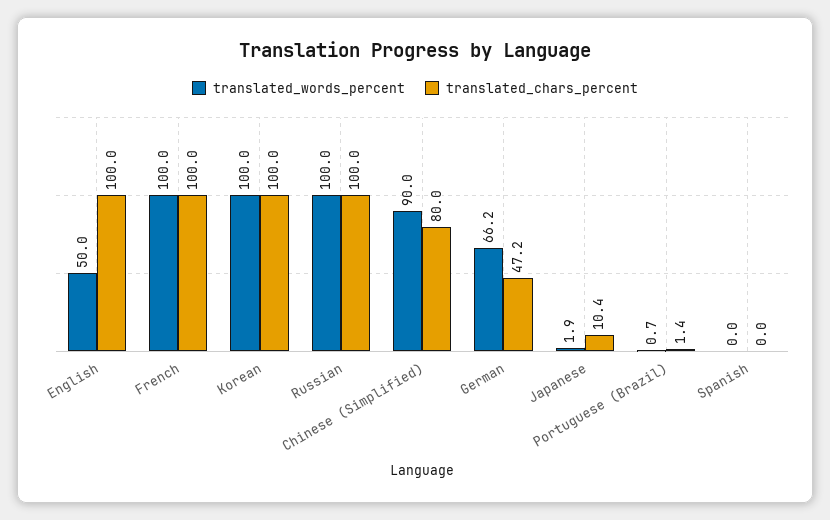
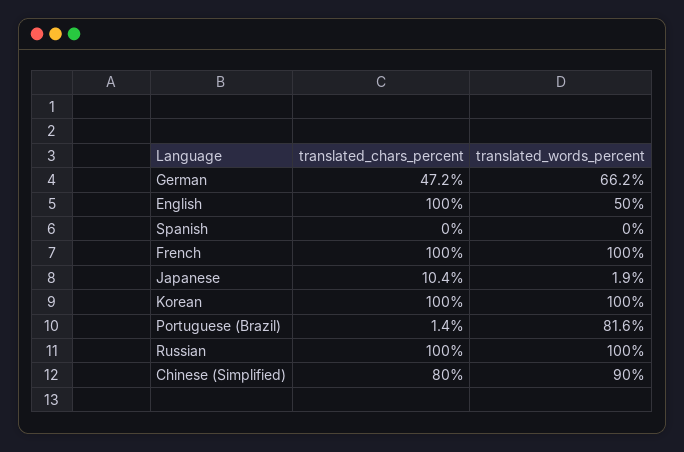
translated_words_percent, Portuguese (Brazil): 0.7 -> 81.6

